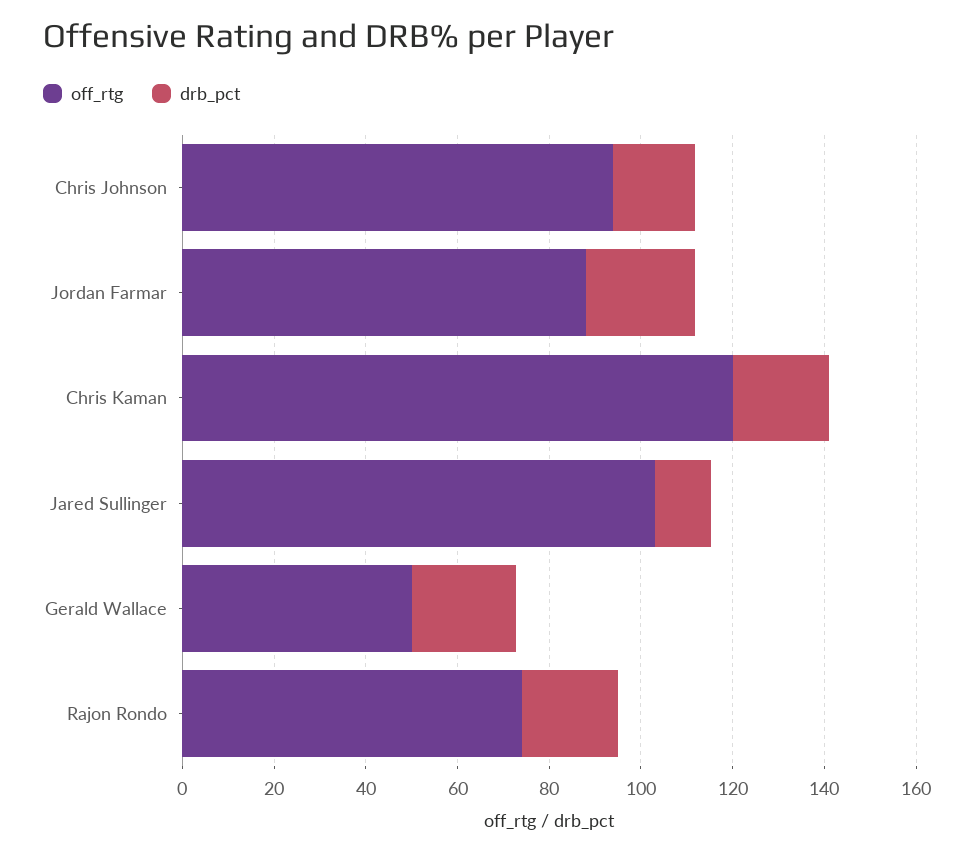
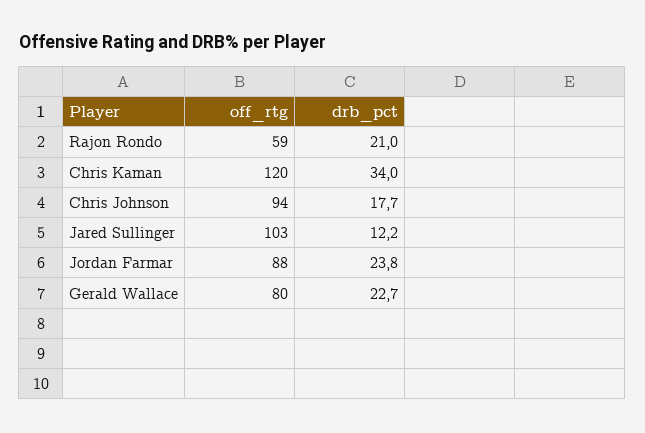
drb_pct, Chris Kaman: 20 -> 34
off_rtg, Gerald Wallace: 50 -> 80
off_rtg, Rajon Rondo: 75 -> 59

